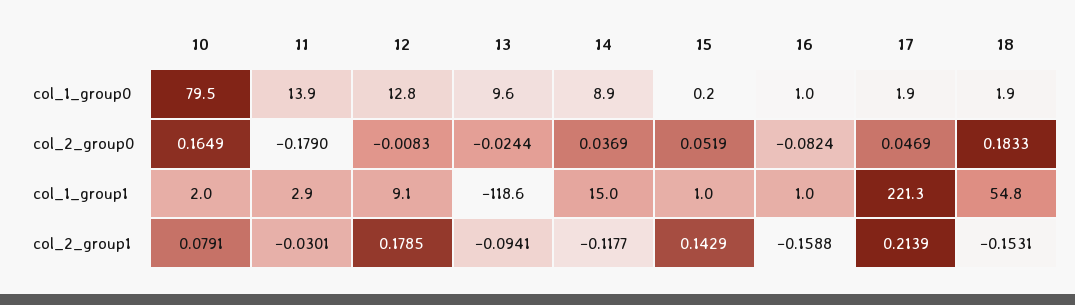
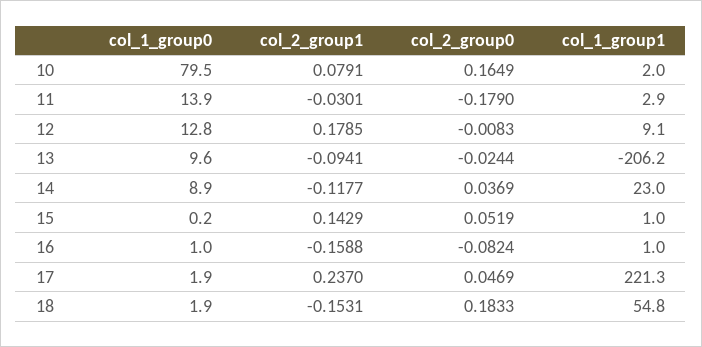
13, col_1_group1: -118.6 -> -206.2
14, col_1_group1: 15 -> 23
17, col_2_group1: 0.2139 -> 0.237

